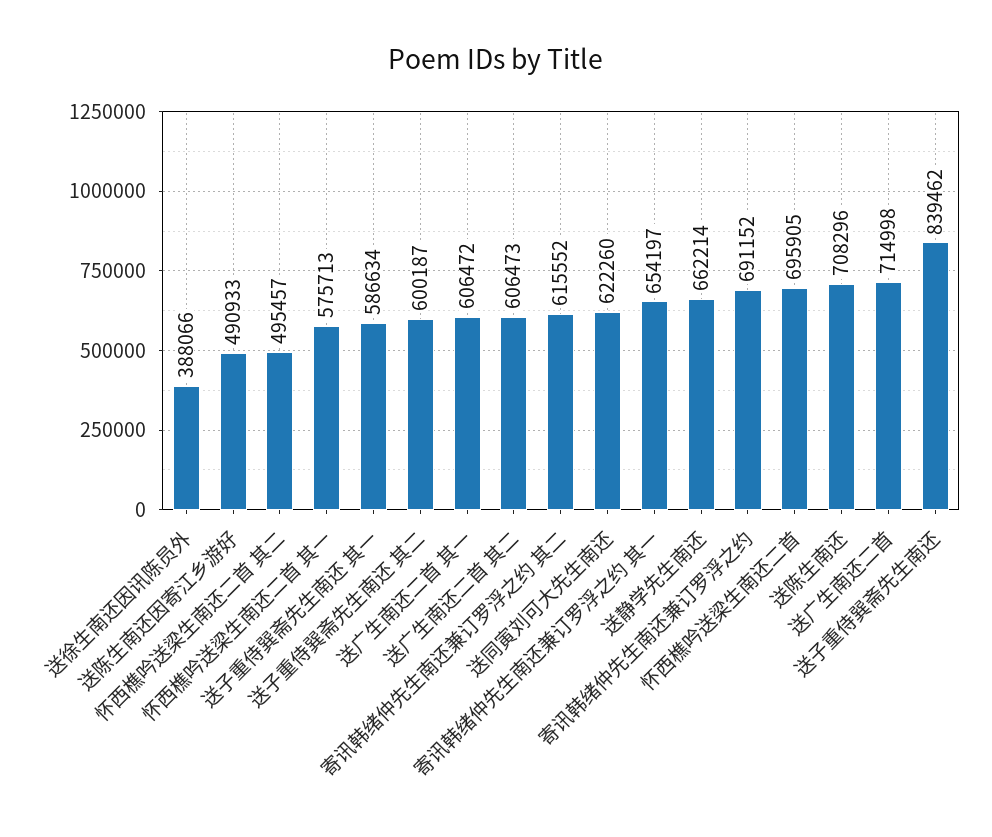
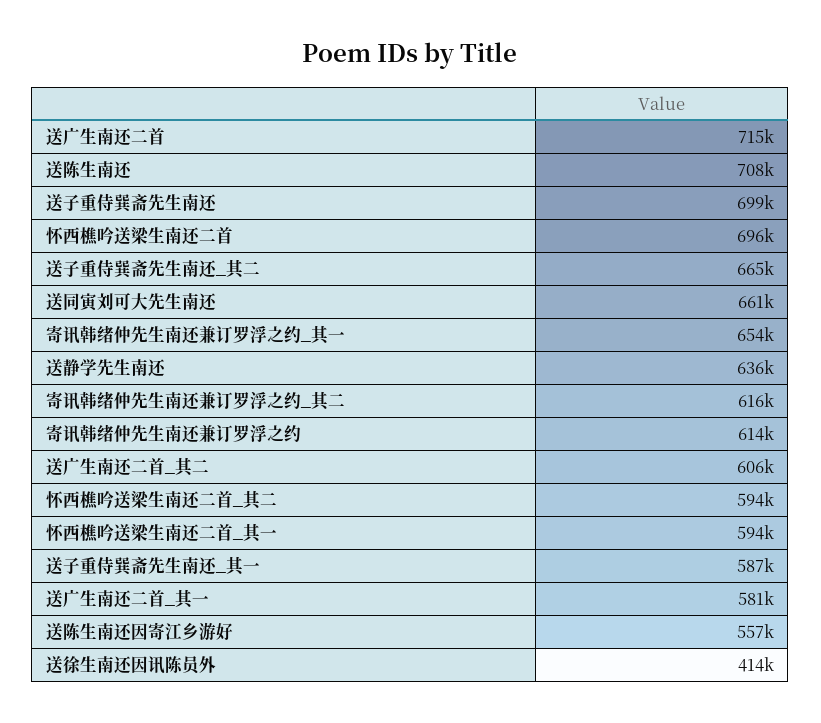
送徐生南还因讯陈员外: 388066 -> 414000
送陈生南还因寄江乡游好: 490933 -> 557000
怀西樵吟送梁生南还二首 其二: 495457 -> 594000
怀西樵吟送梁生南还二首 其一: 575713 -> 594000
送子重侍巽斋先生南还 其二: 600187 -> 665000
送广生南还二首 其一: 606472 -> 581000
送同寅刘可大先生南还: 622260 -> 661000
送静学先生南还: 662214 -> 636000
寄讯韩绪仲先生南还兼订罗浮之约: 691152 -> 614000
送子重侍巽斋先生南还: 839462 -> 699000

